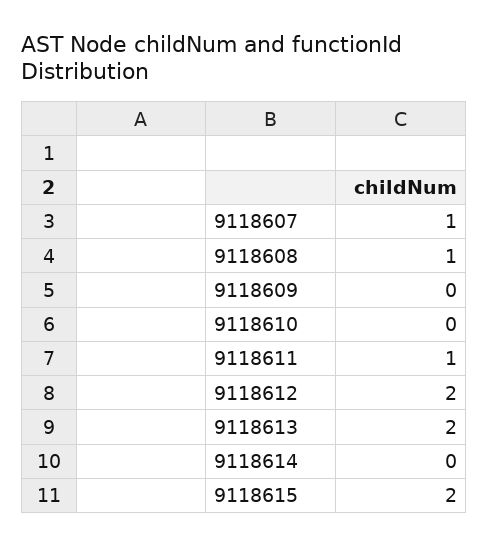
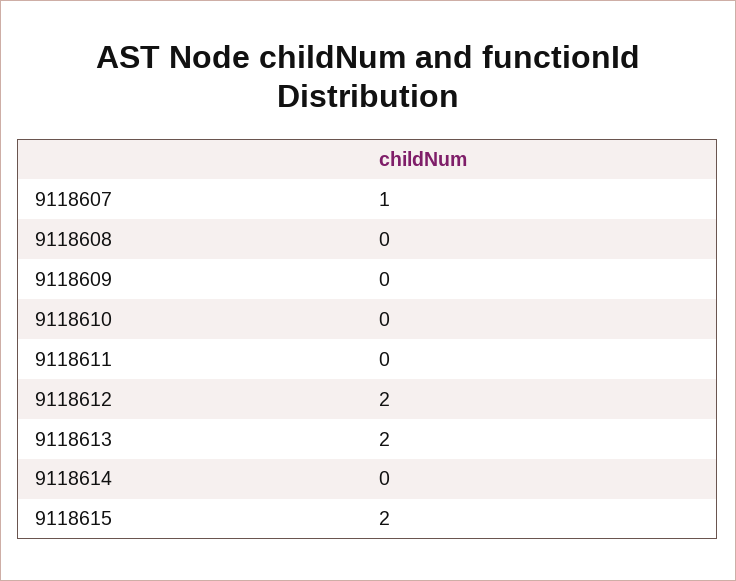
9118608: 1 -> 0
9118611: 1 -> 0

